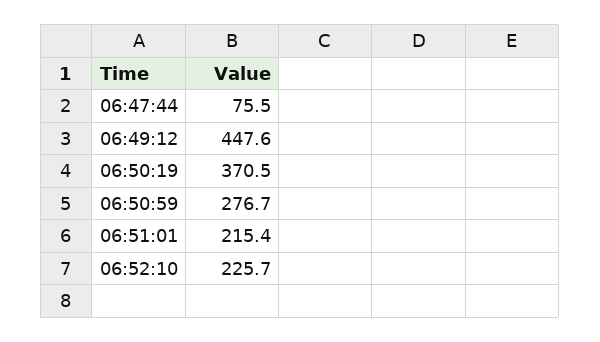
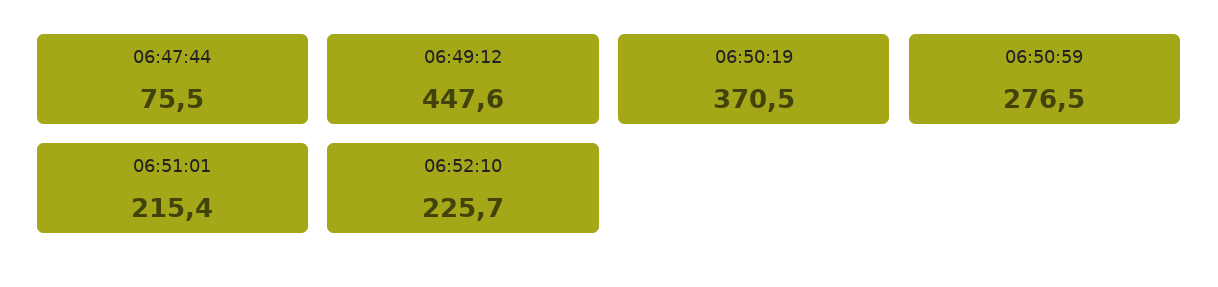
06:50:59: 276.7 -> 276.5

